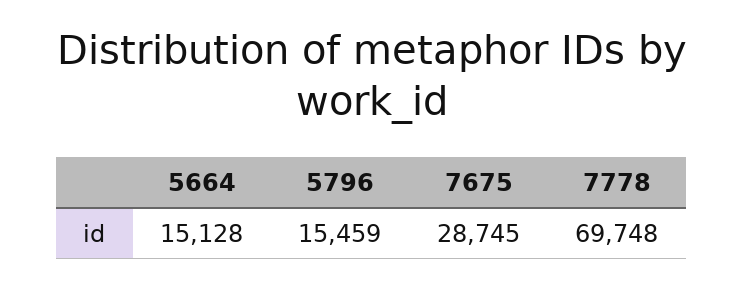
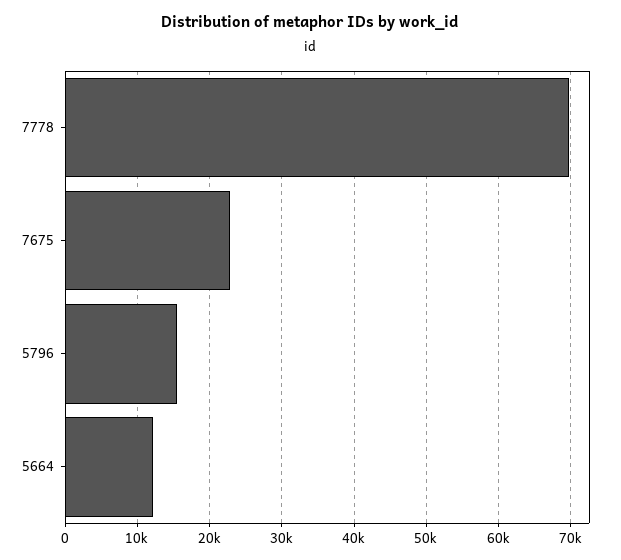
5664: 15128 -> 12000
7675: 28745 -> 23000

